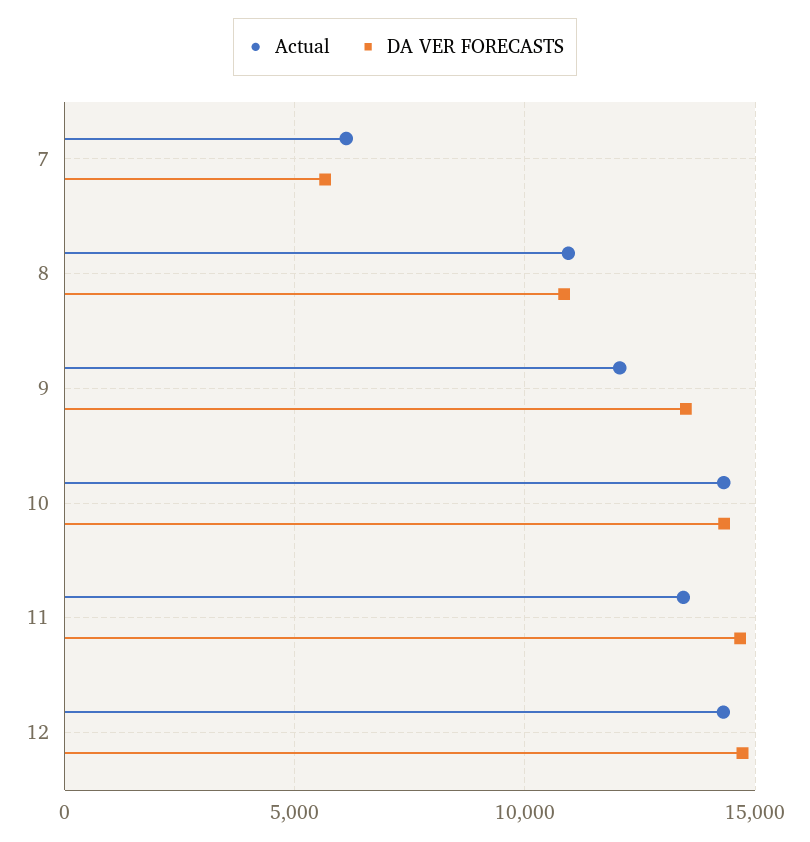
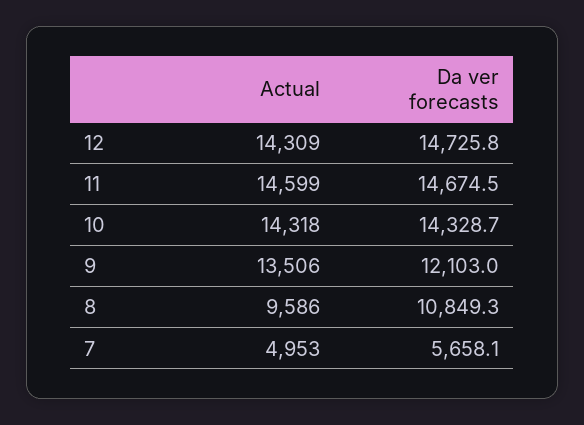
Actual, 7: 6000 -> 4953
Actual, 8: 11000 -> 9586
Actual, 9: 12000 -> 13506
DA VER FORECASTS, 9: 13500 -> 12103
Actual, 11: 13500 -> 14599

